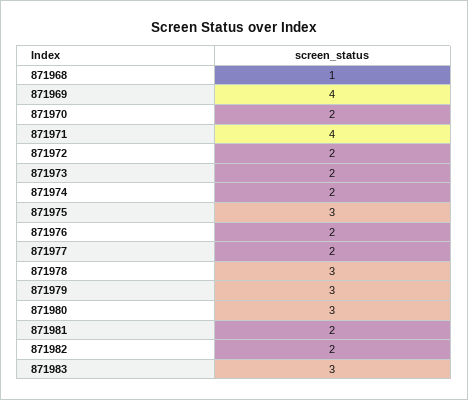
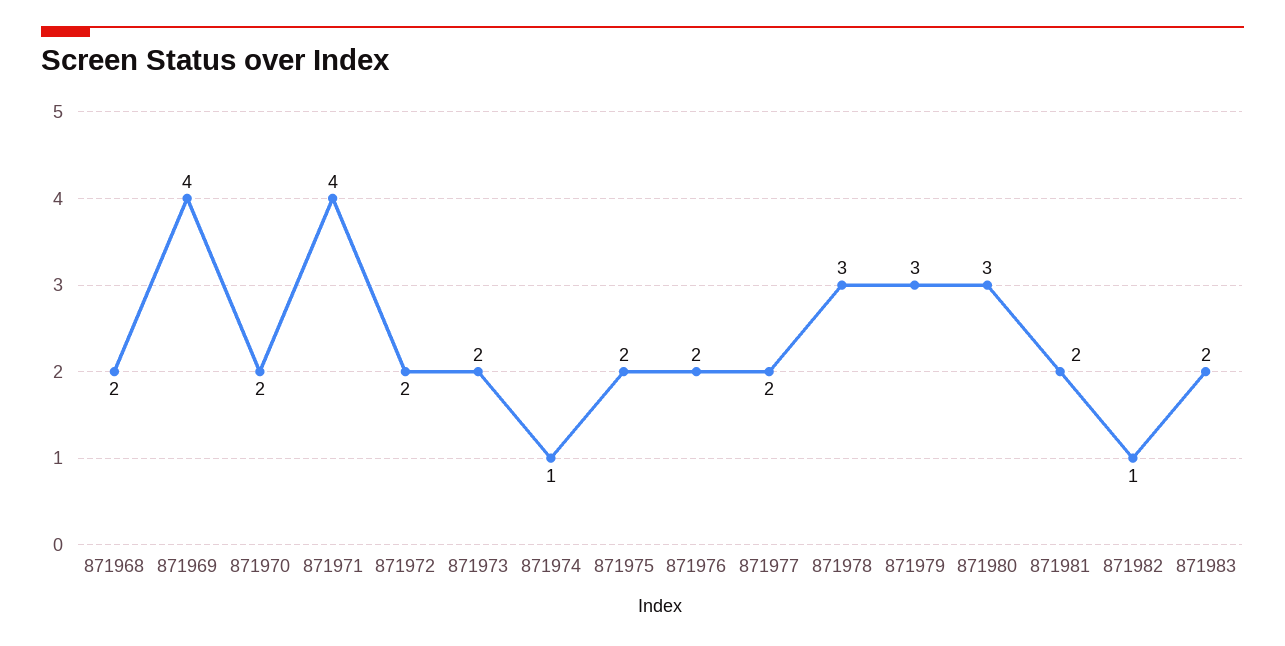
871968: 1 -> 2
871974: 2 -> 1
871975: 3 -> 2
871982: 2 -> 1
871983: 3 -> 2

